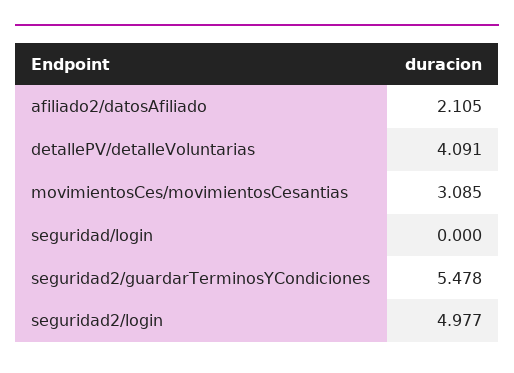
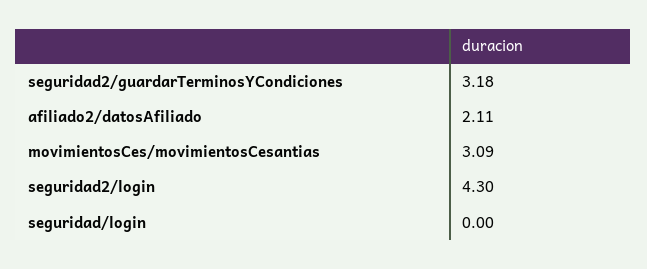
detallePV/detalleVoluntarias: 4.091 -> none
seguridad2/guardarTerminosYCondiciones: 5.478 -> 3.18
seguridad2/login: 4.977 -> 4.3

